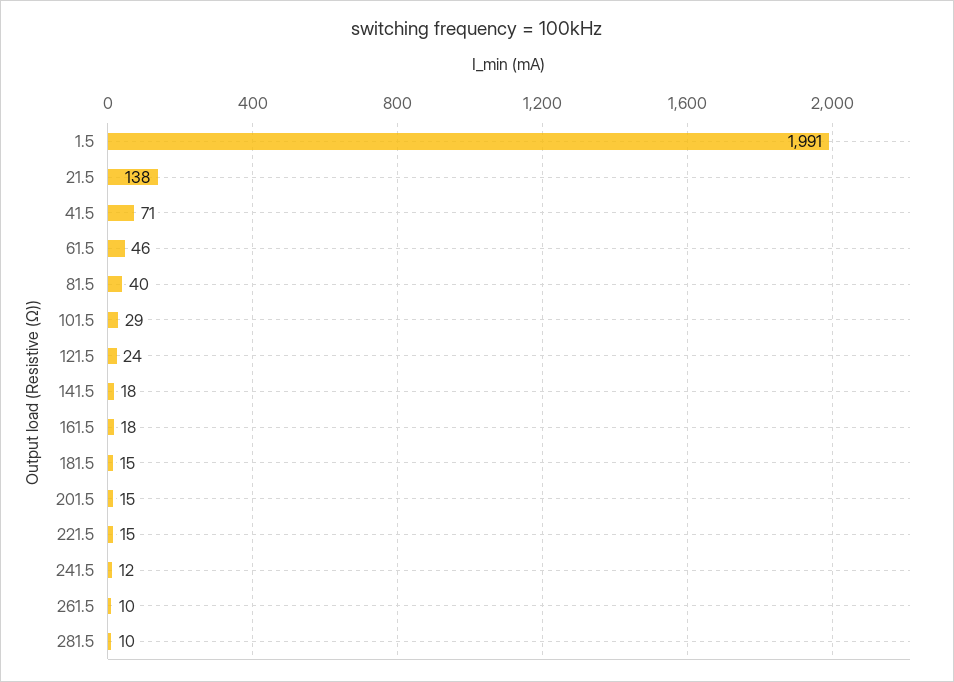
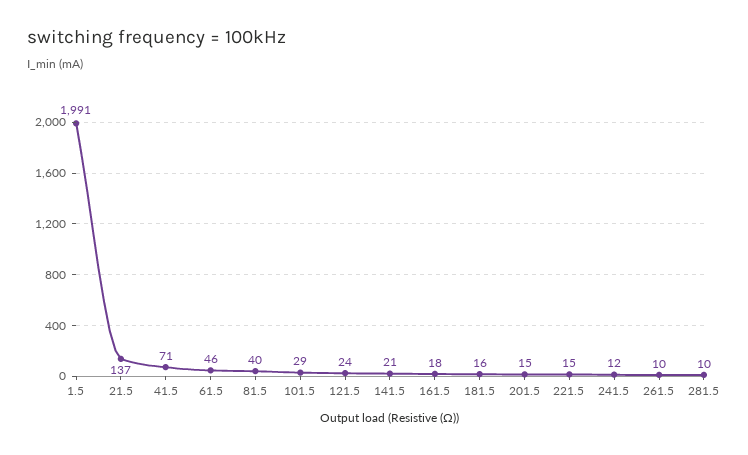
21.5: 138 -> 137
141.5: 18 -> 21
181.5: 15 -> 16

